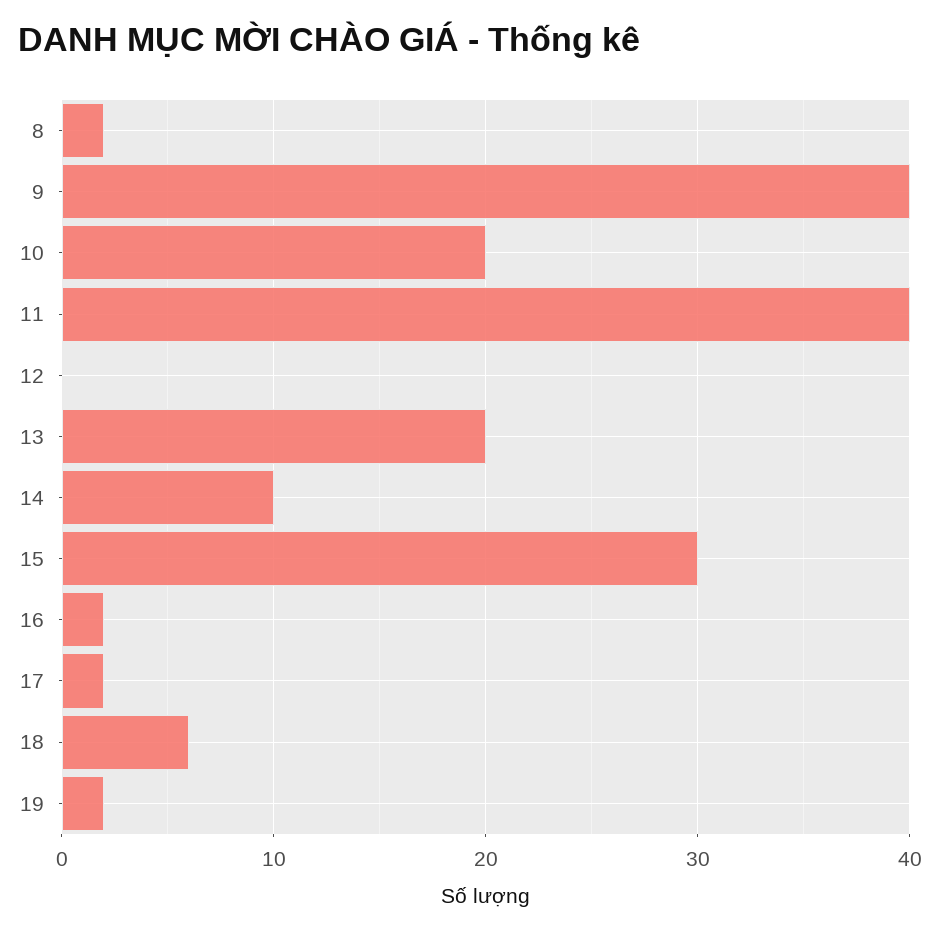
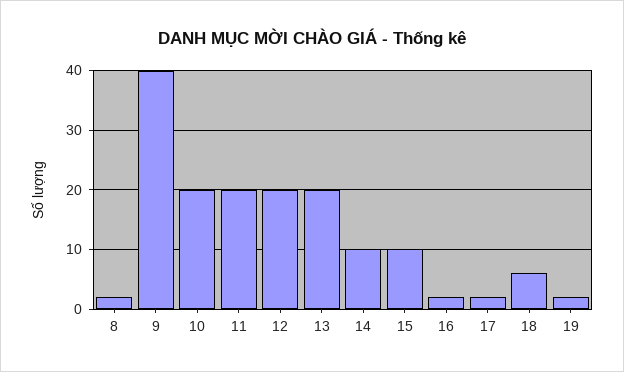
11: 40 -> 20
12: 0 -> 20
15: 30 -> 10

